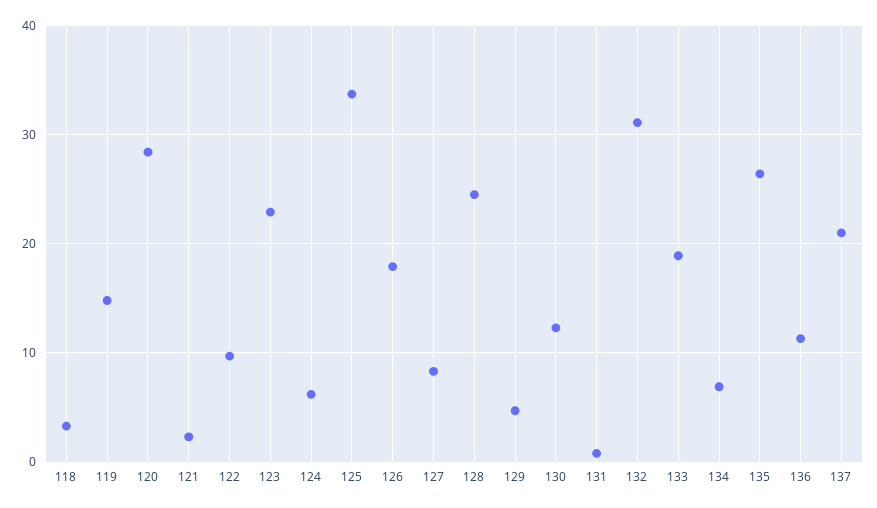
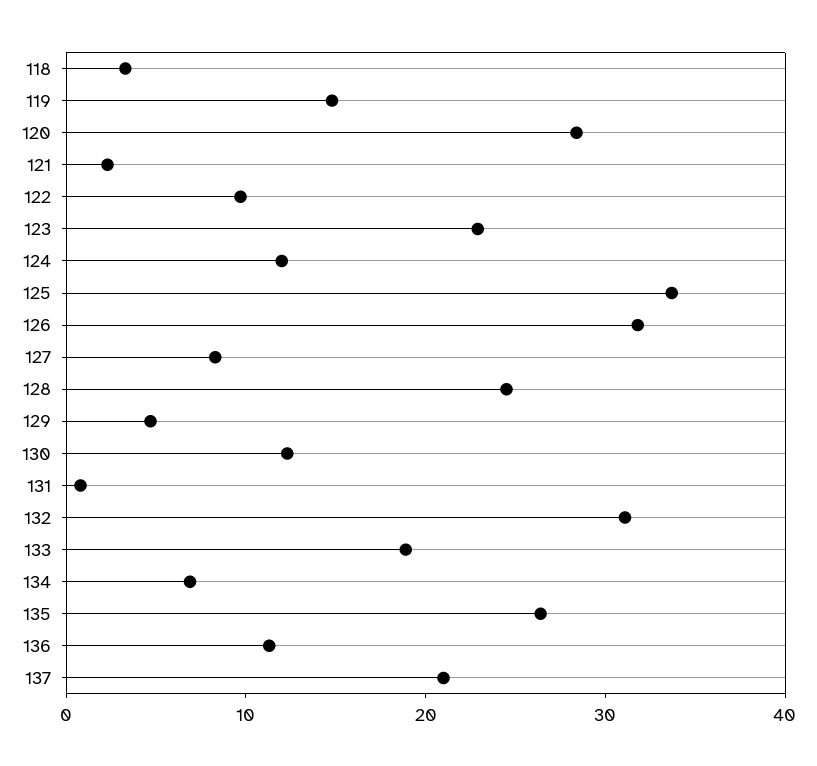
124: 6 -> 12
126: 18 -> 32

